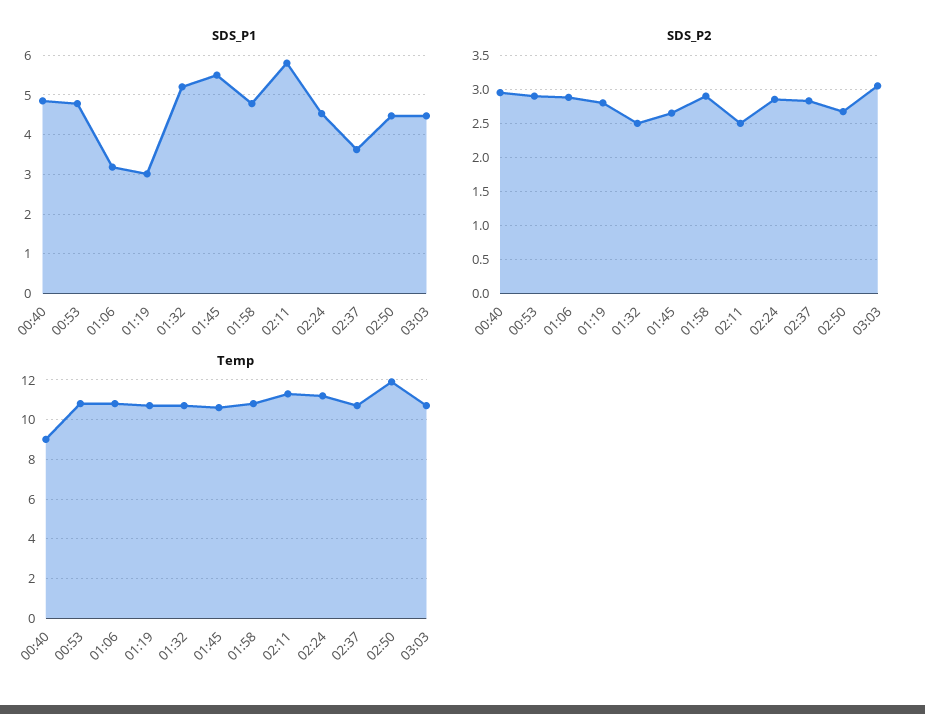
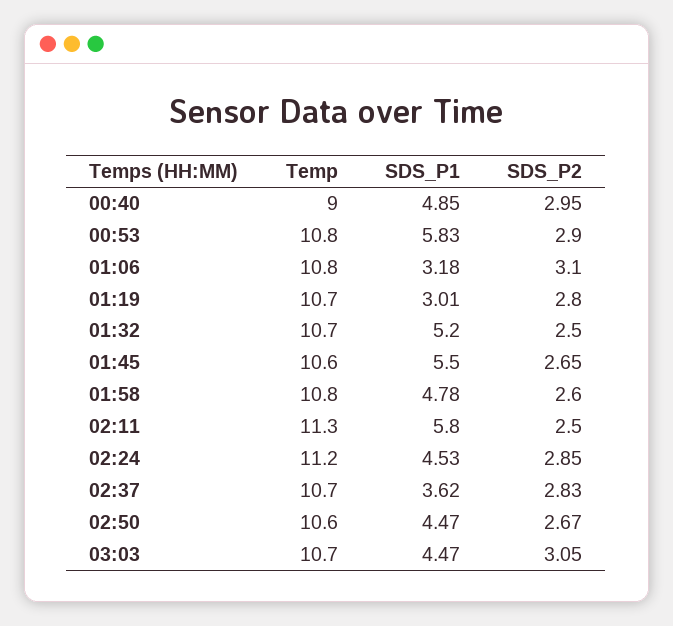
SDS_P1, 00:53: 4.8 -> 5.83
SDS_P2, 01:06: 2.9 -> 3.1
SDS_P2, 01:58: 2.9 -> 2.6
Temp, 02:50: 12 -> 10.6

